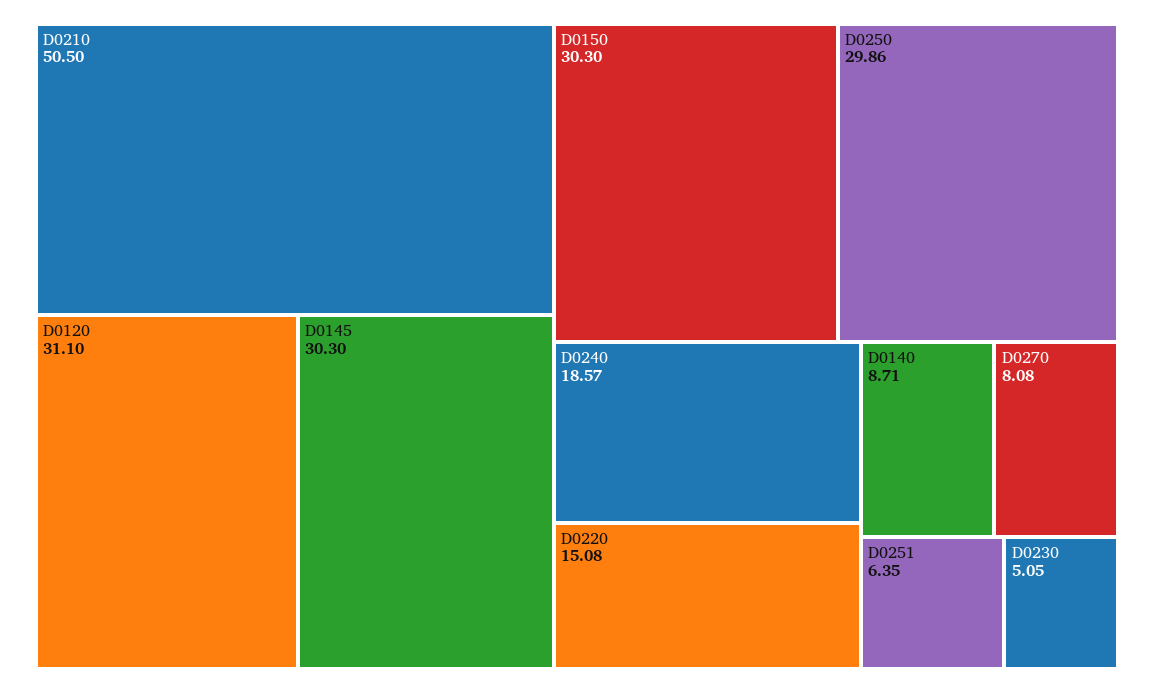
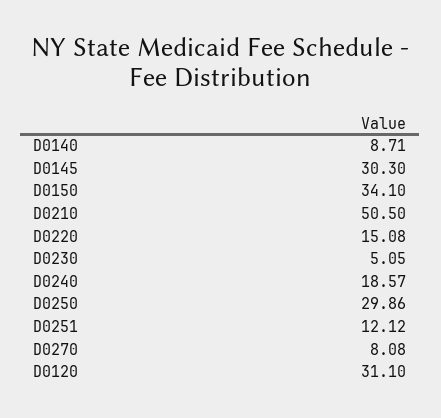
D0150: 30.3 -> 34.1
D0251: 6.35 -> 12.12

